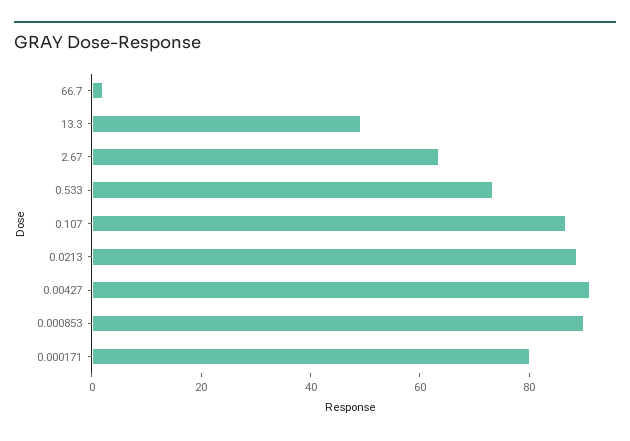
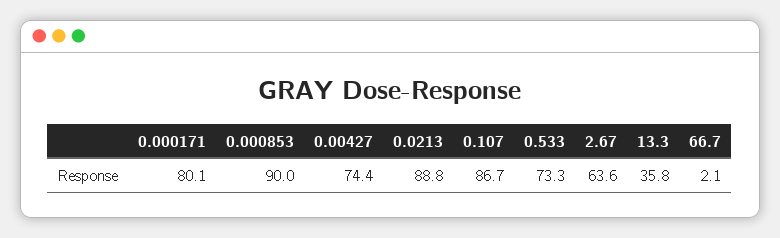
13.3: 50 -> 35.8
0.00427: 90 -> 74.4

